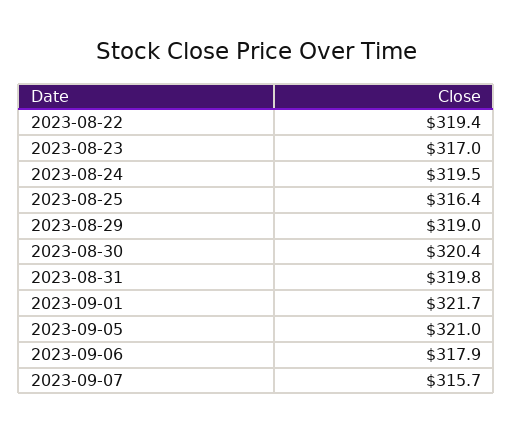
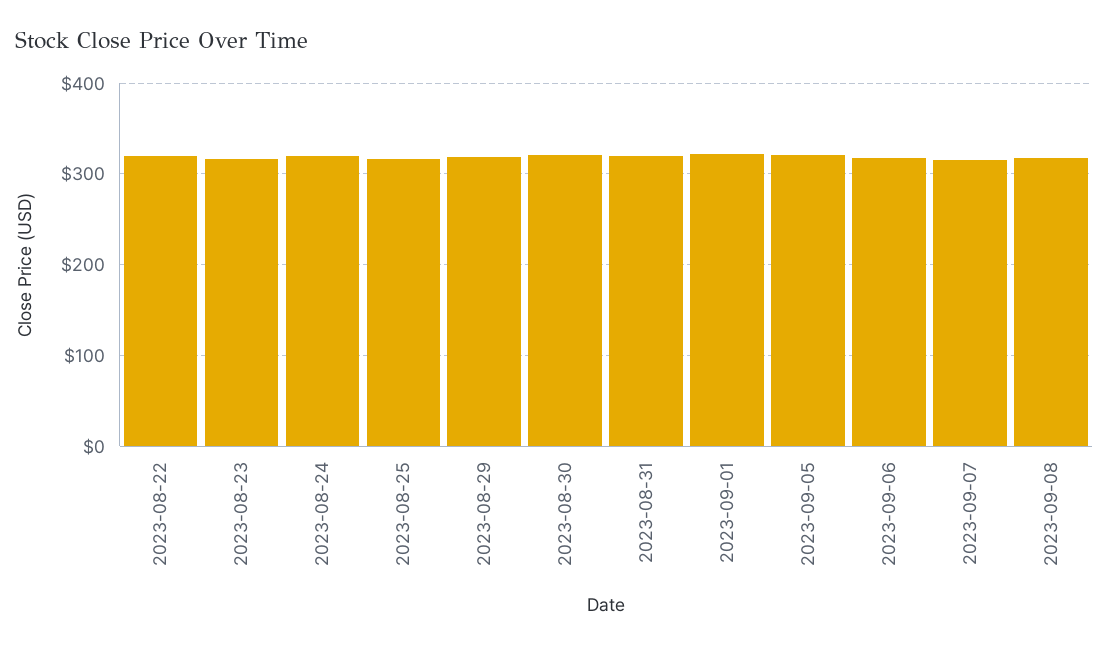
2023-09-08: none -> 320

